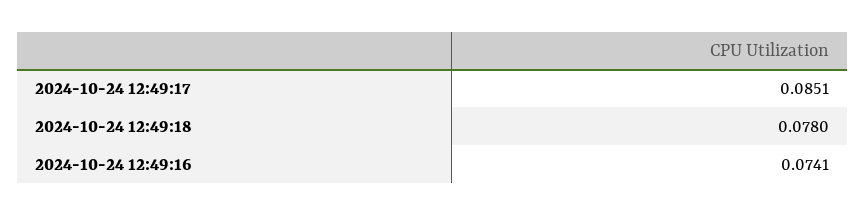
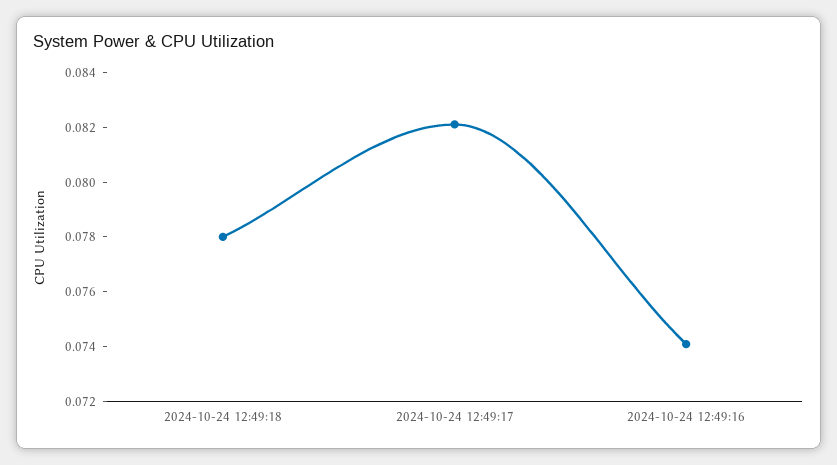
2024-10-24 12:49:17: 0.0851 -> 0.082

